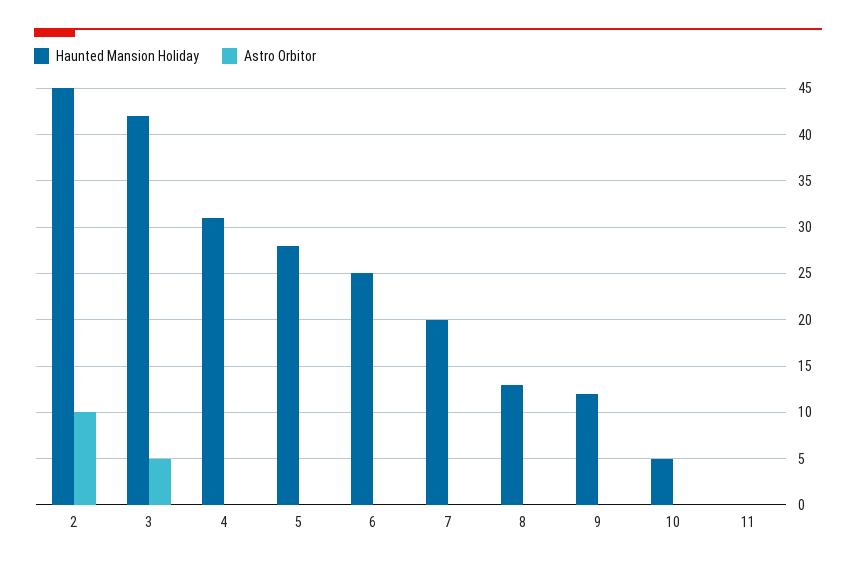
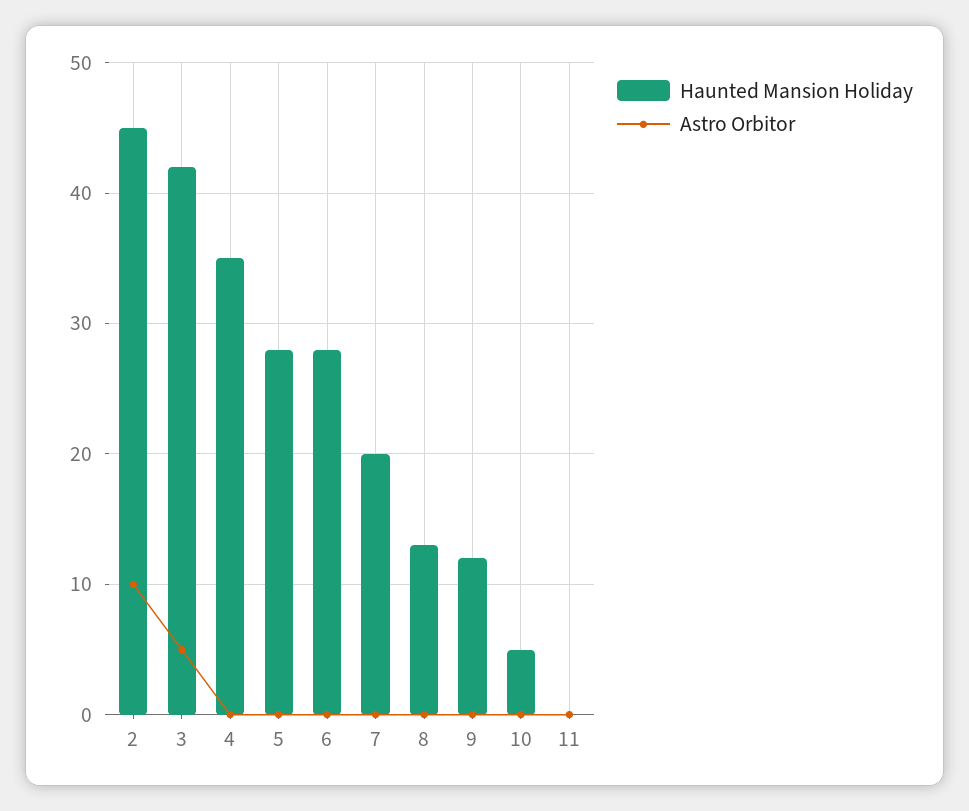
Haunted Mansion Holiday, 4: 31 -> 35
Haunted Mansion Holiday, 6: 25 -> 28

